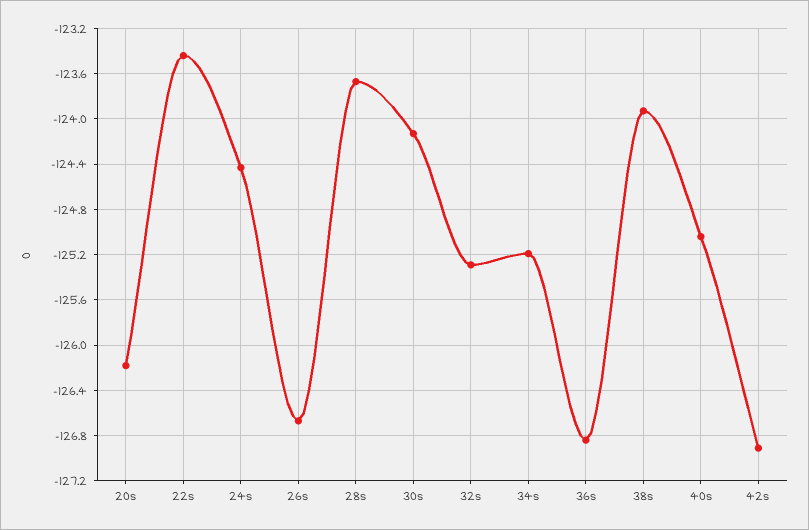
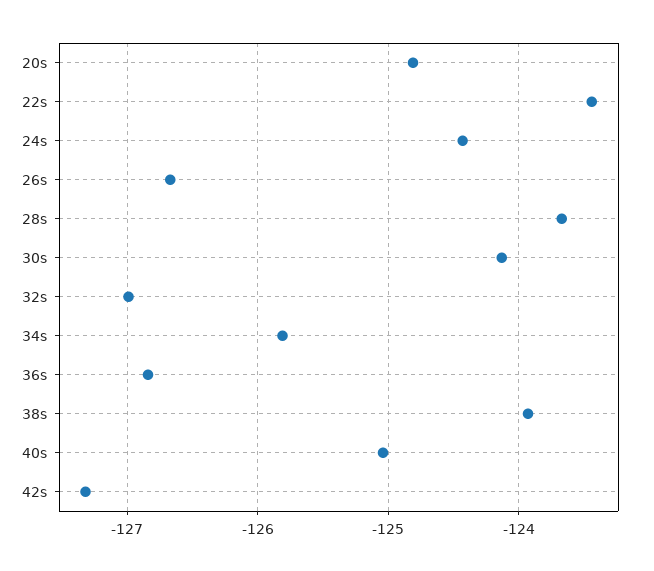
20s: -126.2 -> -124.8
32s: -125.3 -> -127
34s: -125.2 -> -125.8
42s: -126.9 -> -127.3

